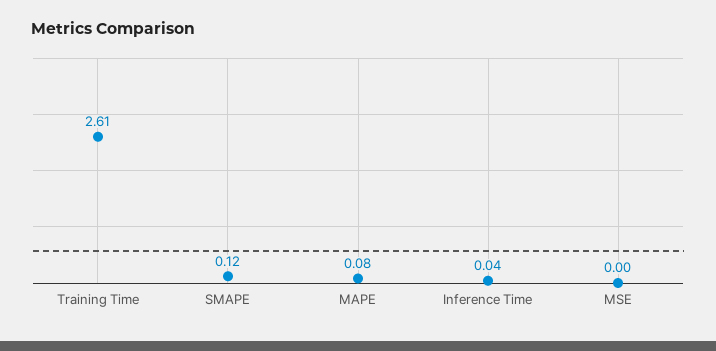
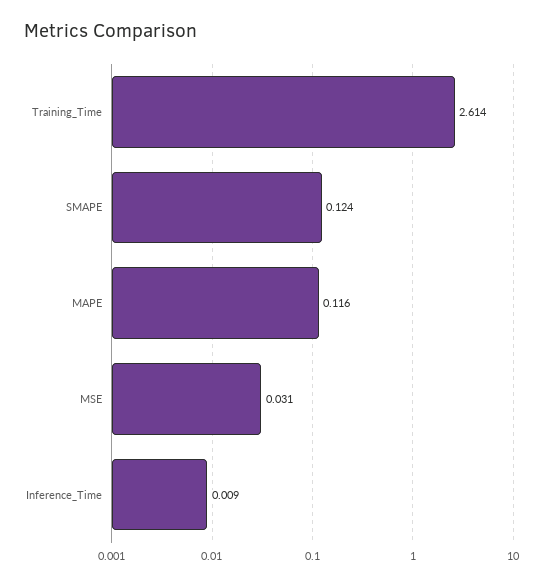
MAPE: 0.08 -> 0.116
Inference Time: 0.04 -> 0.009
MSE: 0 -> 0.031

